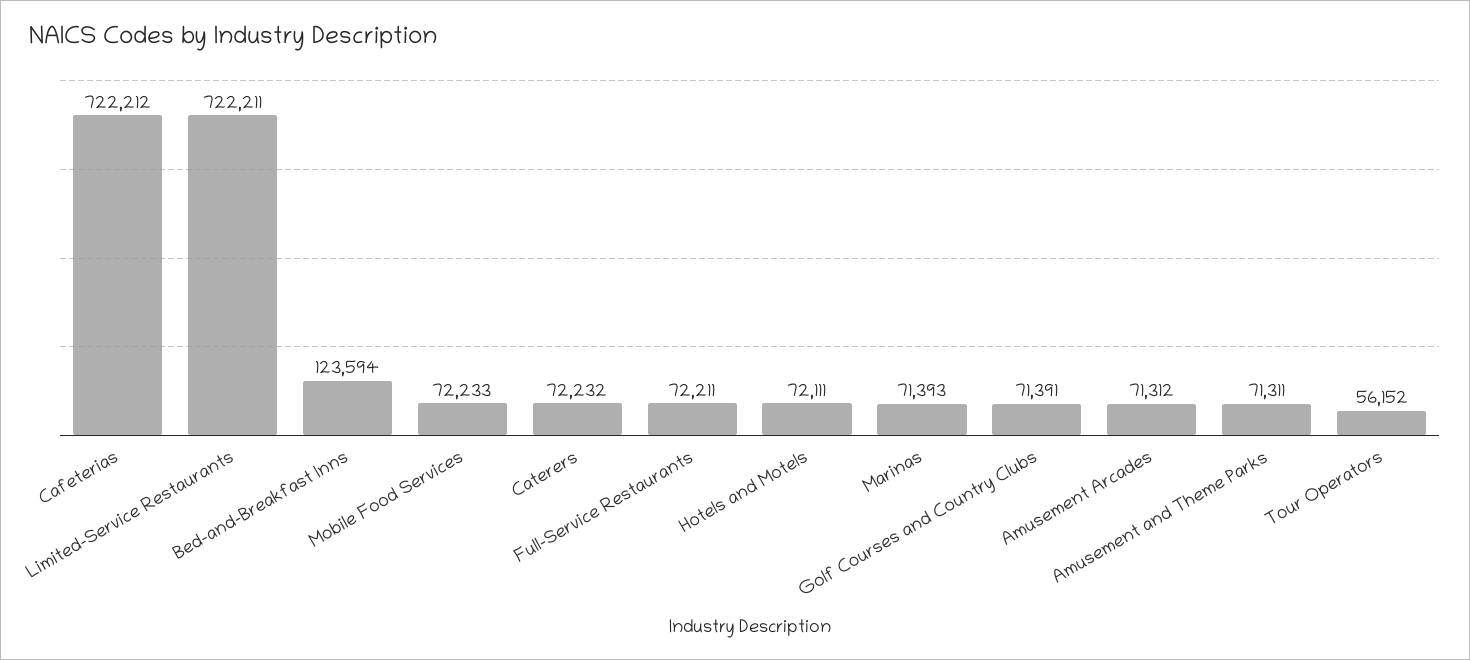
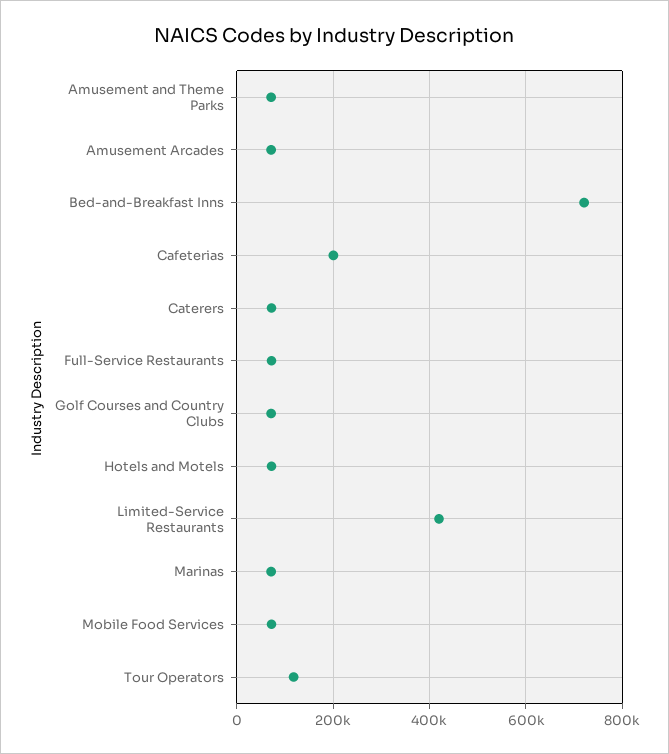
Cafeterias: 722212 -> 200000
Limited-Service Restaurants: 722211 -> 420000
Bed-and-Breakfast Inns: 123594 -> 720000
Tour Operators: 56152 -> 120000

